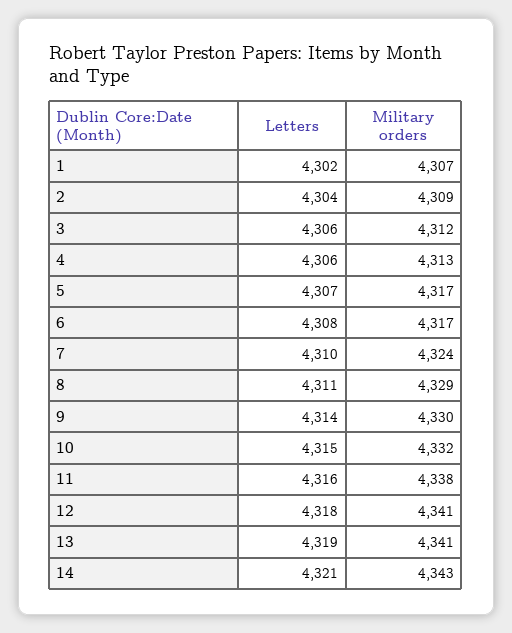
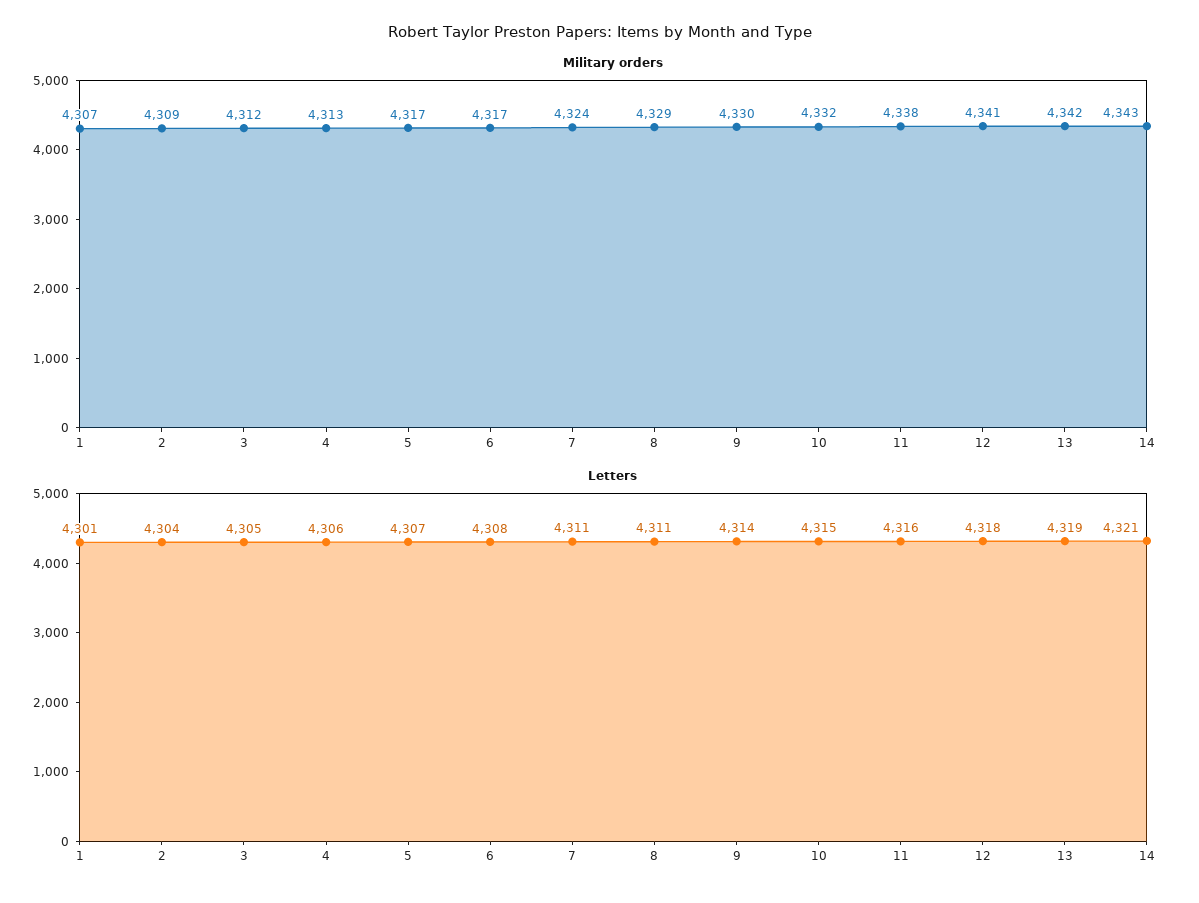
Letters, 1: 4302 -> 4301
Letters, 3: 4306 -> 4305
Letters, 7: 4310 -> 4311
Military orders, 13: 4341 -> 4342

